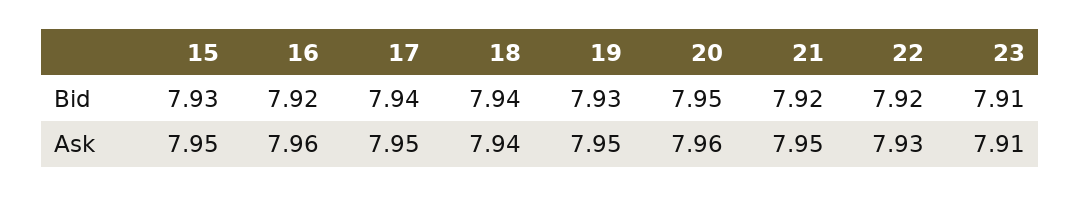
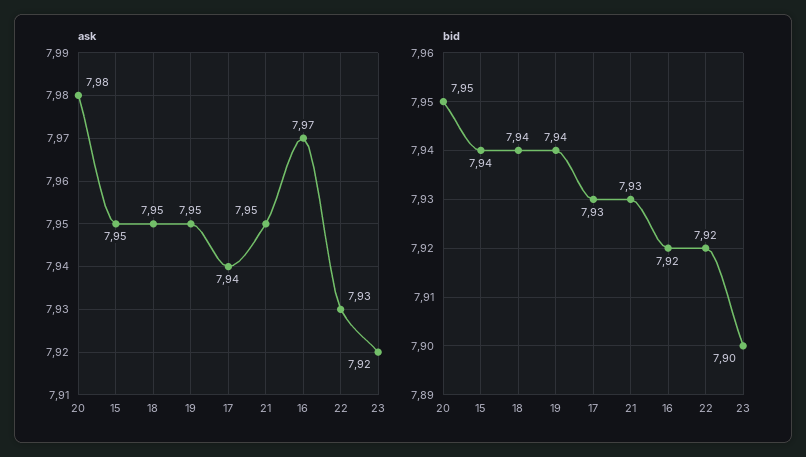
Bid, 15: 7.93 -> 7.94
Bid, 17: 7.94 -> 7.93
Bid, 19: 7.93 -> 7.94
Bid, 21: 7.92 -> 7.93
Bid, 23: 7.91 -> 7.9
Ask, 16: 7.96 -> 7.97
Ask, 17: 7.95 -> 7.94
Ask, 18: 7.94 -> 7.95
Ask, 20: 7.96 -> 7.98
Ask, 23: 7.91 -> 7.92

